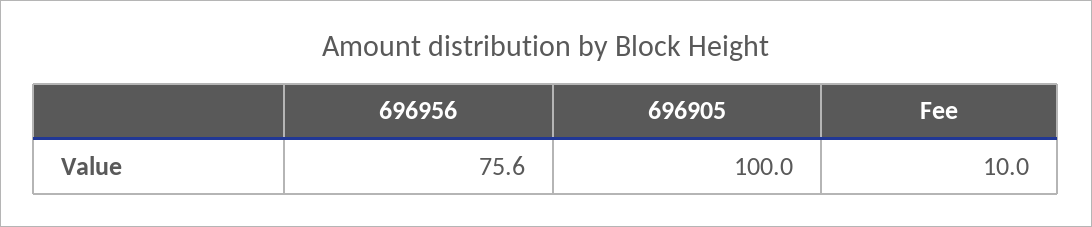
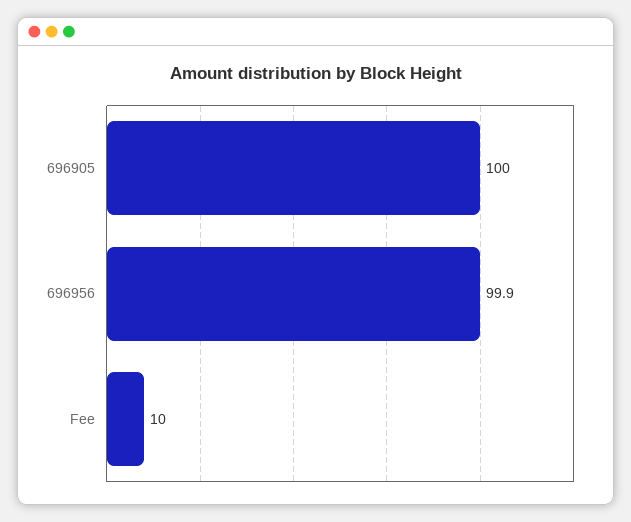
696956: 75.6 -> 99.9

